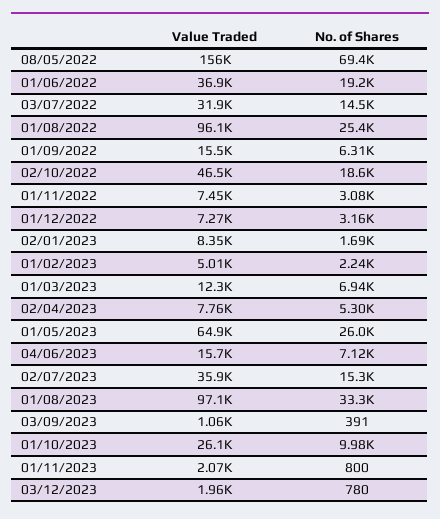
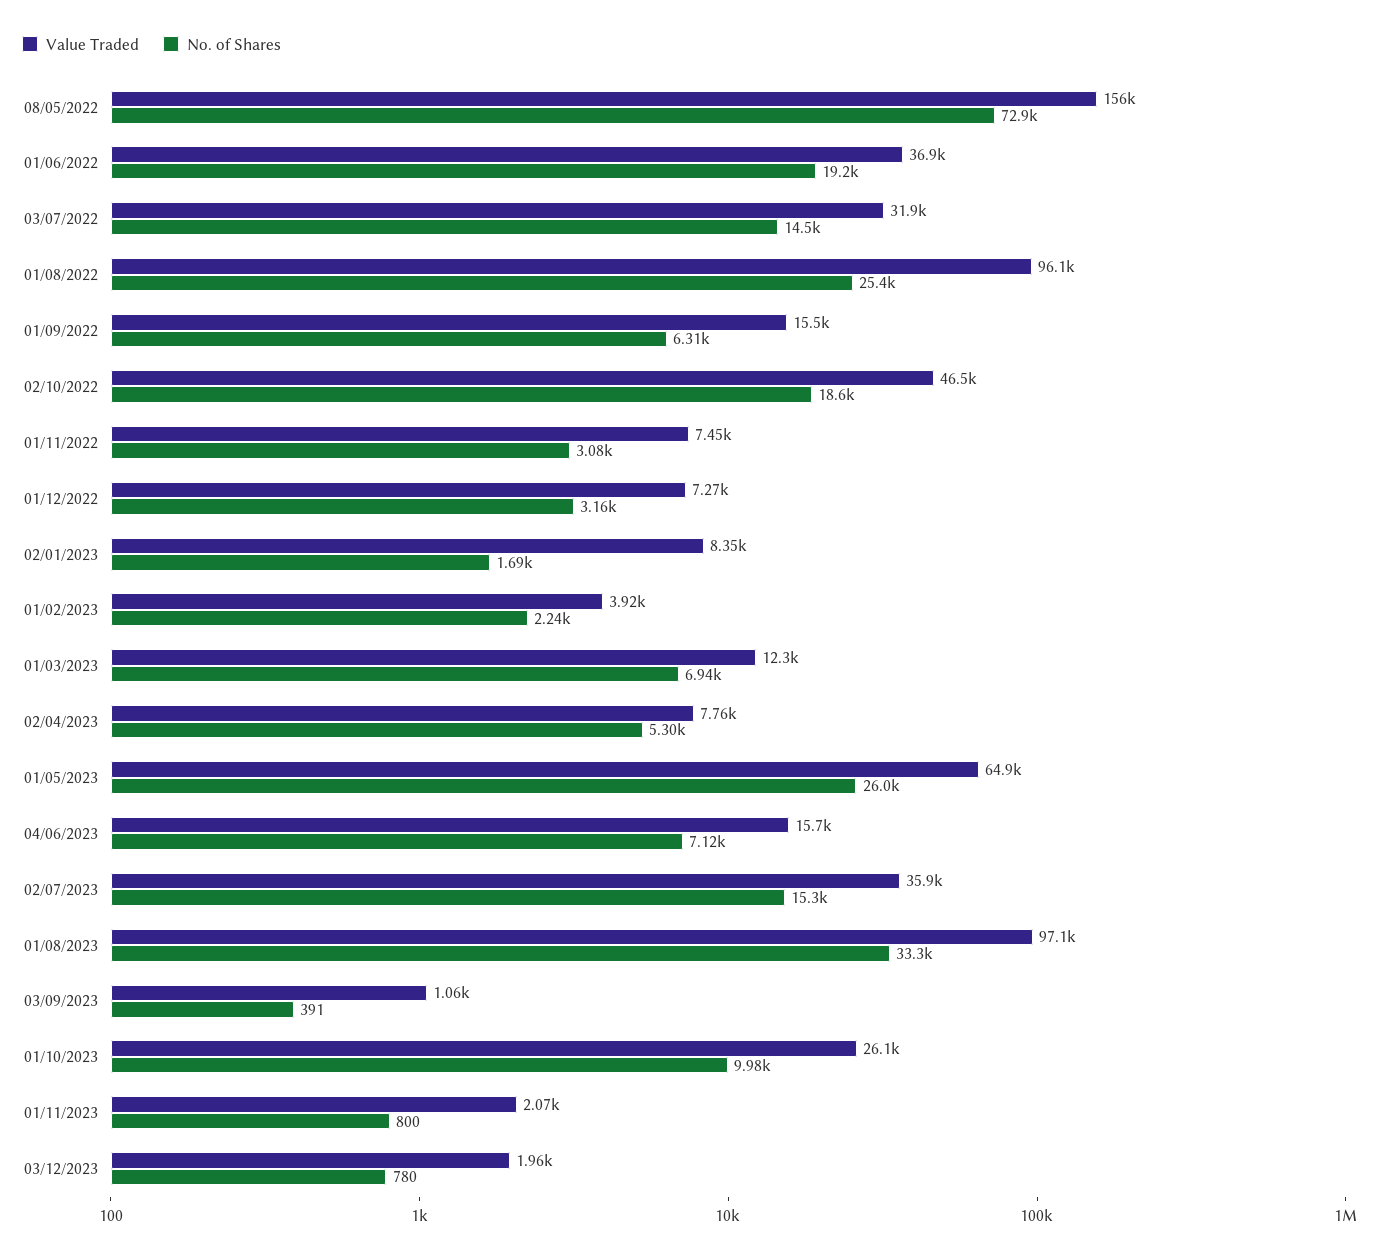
No. of Shares, 08/05/2022: 69400 -> 72900
Value Traded, 01/02/2023: 5010 -> 3920

